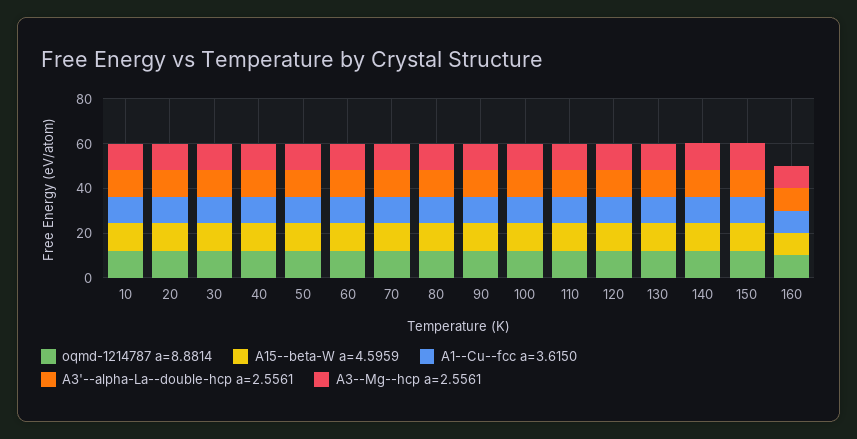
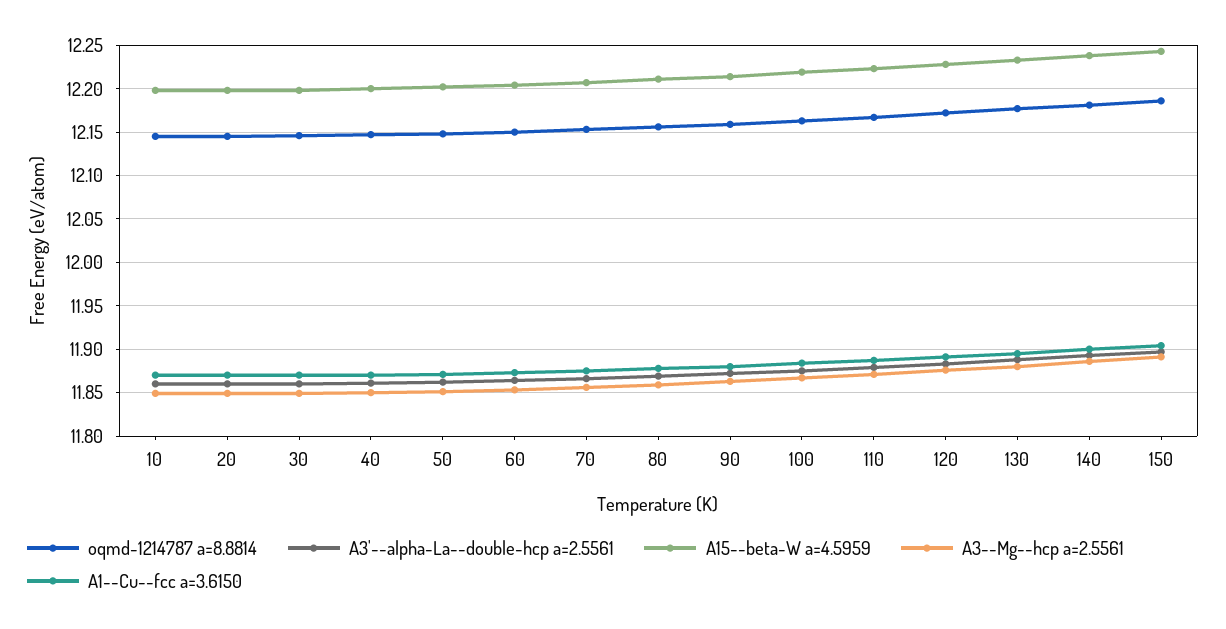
oqmd-1214787 a=8.8814, 160: 10 -> none
A15--beta-W a=4.5959, 160: 10 -> none
A1--Cu--fcc a=3.6150, 160: 10 -> none
A3'--alpha-La--double-hcp a=2.5561, 160: 10 -> none
A3--Mg--hcp a=2.5561, 160: 10 -> none

